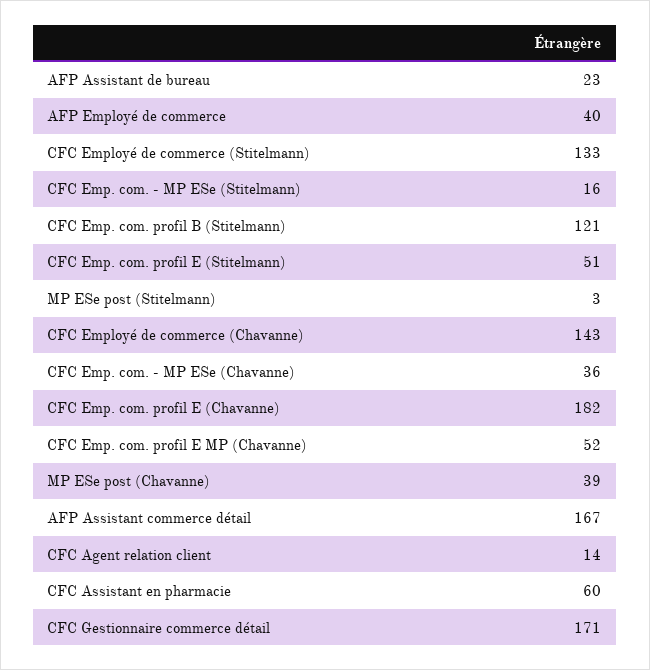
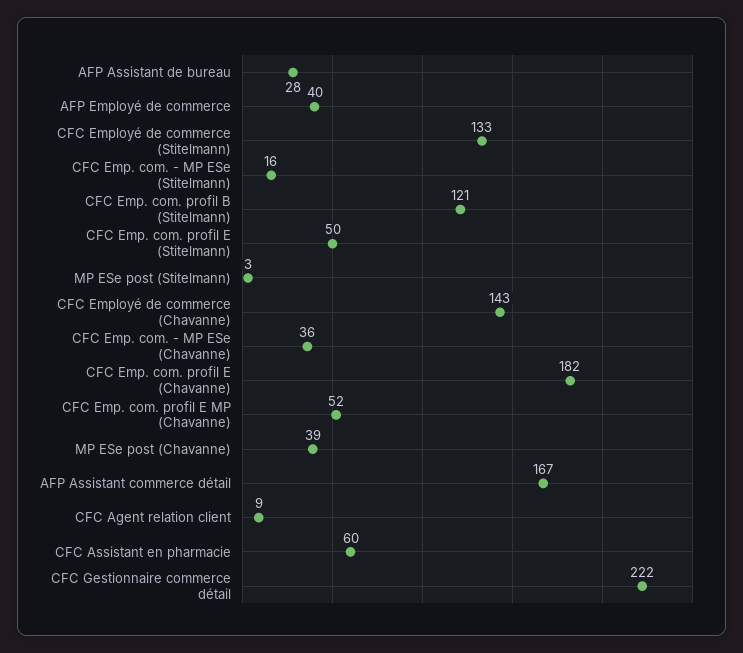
AFP Assistant de bureau: 23 -> 28
CFC Emp. com. profil E (Stitelmann): 51 -> 50
CFC Agent relation client: 14 -> 9
CFC Gestionnaire commerce détail: 171 -> 222

